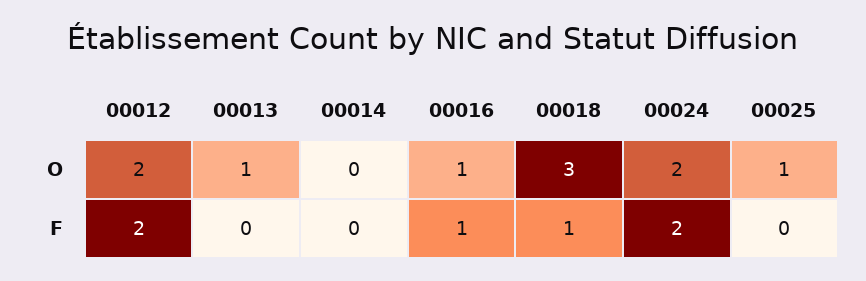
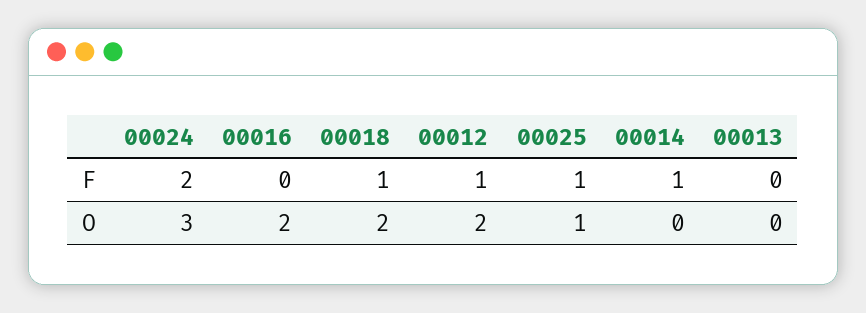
00013, O: 1 -> 0
00016, O: 1 -> 2
00018, O: 3 -> 2
00024, O: 2 -> 3
00012, F: 2 -> 1
00014, F: 0 -> 1
00016, F: 1 -> 0
00025, F: 0 -> 1

